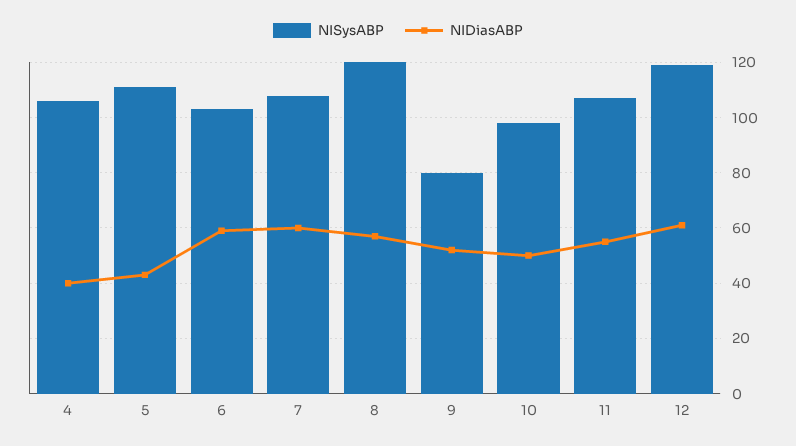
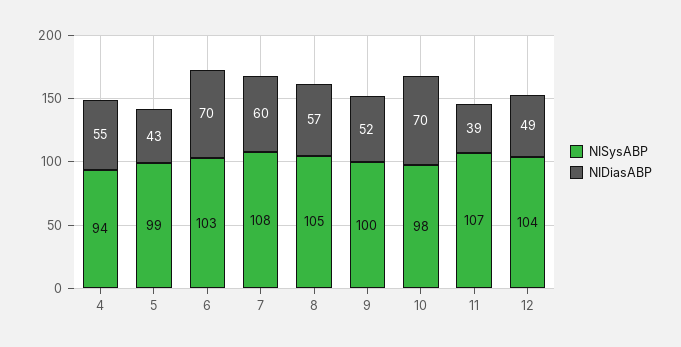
NISysABP, 4: 105 -> 94
NIDiasABP, 4: 40 -> 55
NISysABP, 5: 110 -> 99
NIDiasABP, 6: 60 -> 70
NISysABP, 8: 120 -> 105
NISysABP, 9: 80 -> 100
NIDiasABP, 10: 50 -> 70
NIDiasABP, 11: 55 -> 39
NISysABP, 12: 120 -> 104
NIDiasABP, 12: 60 -> 49

